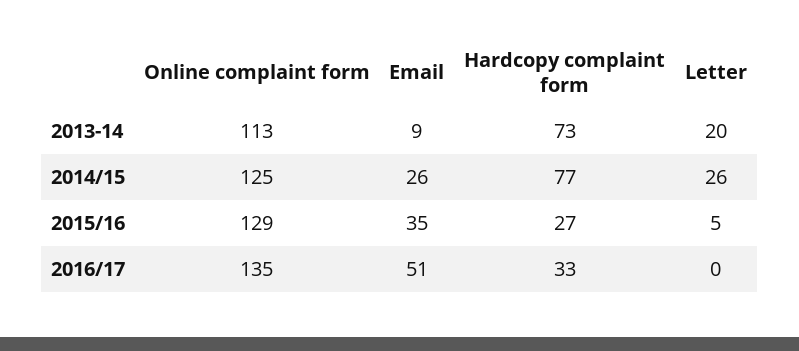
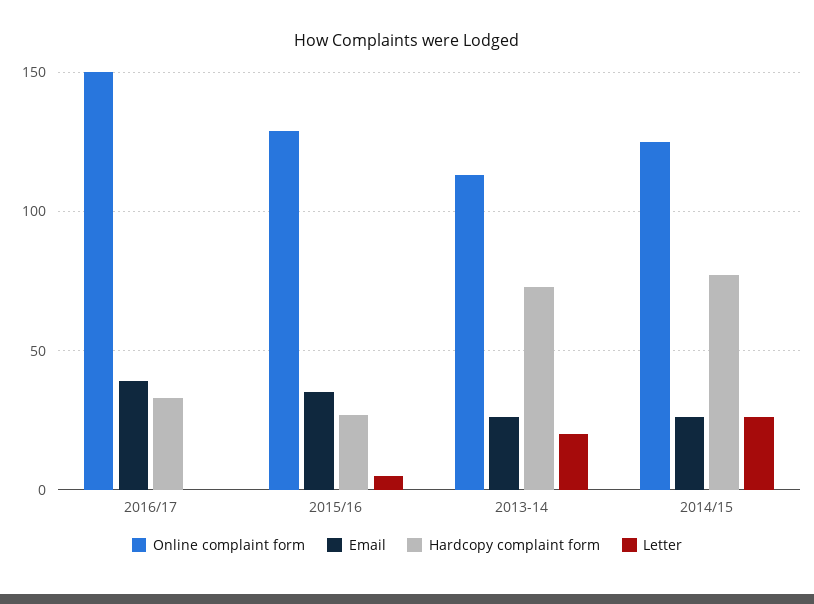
Email, 2013-14: 9 -> 25
Online complaint form, 2016/17: 135 -> 150
Email, 2016/17: 51 -> 40

